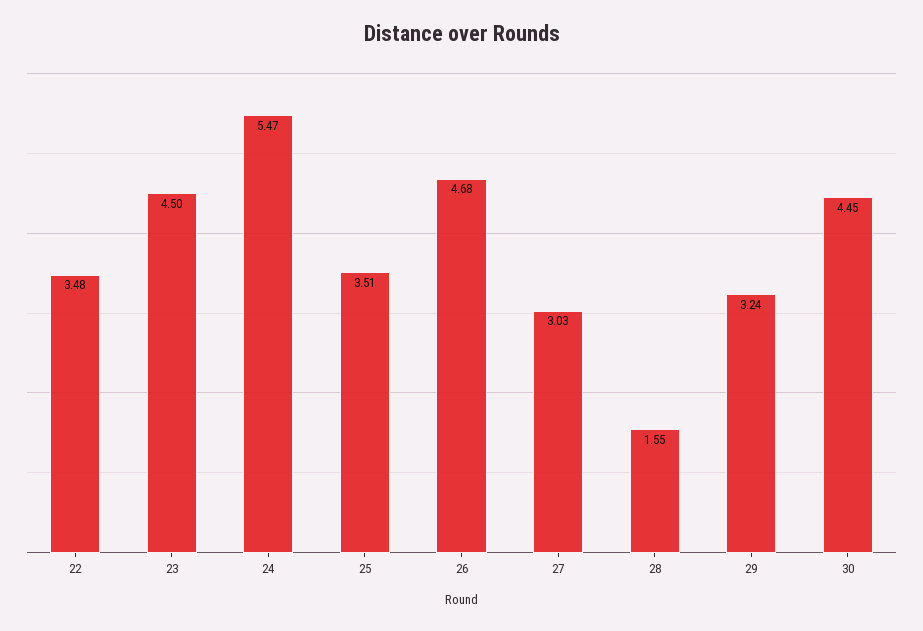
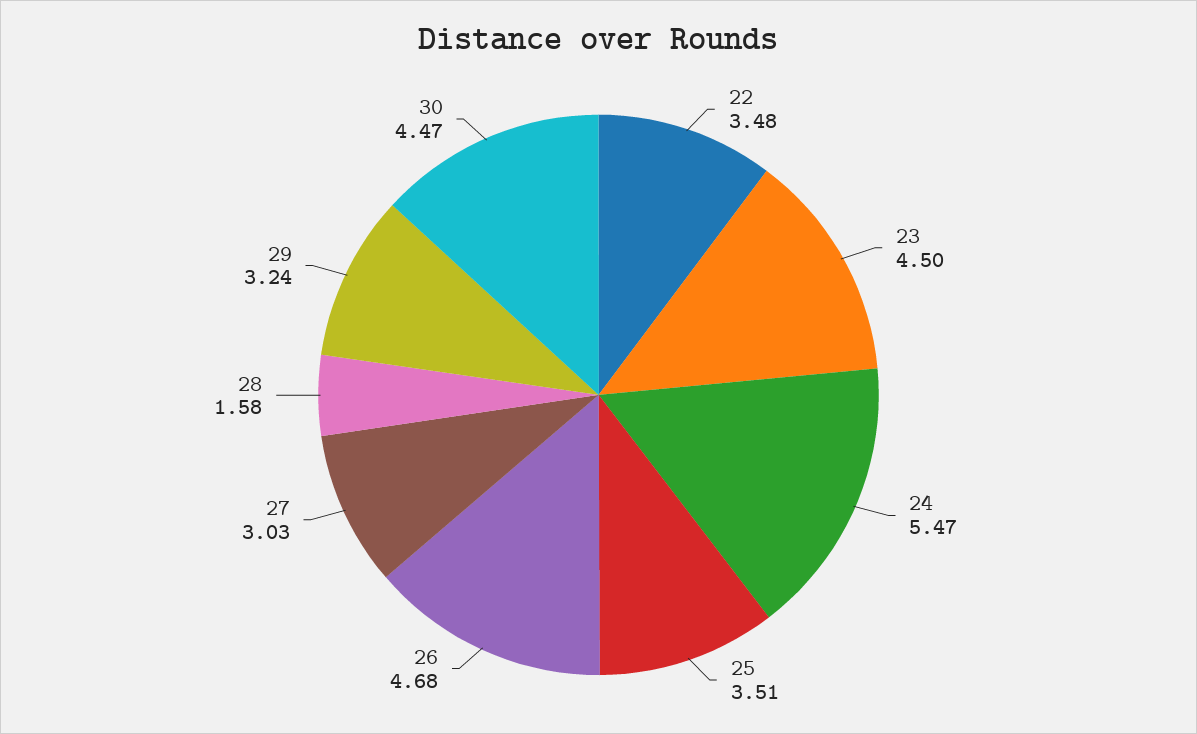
28: 1.55 -> 1.58
30: 4.45 -> 4.47

